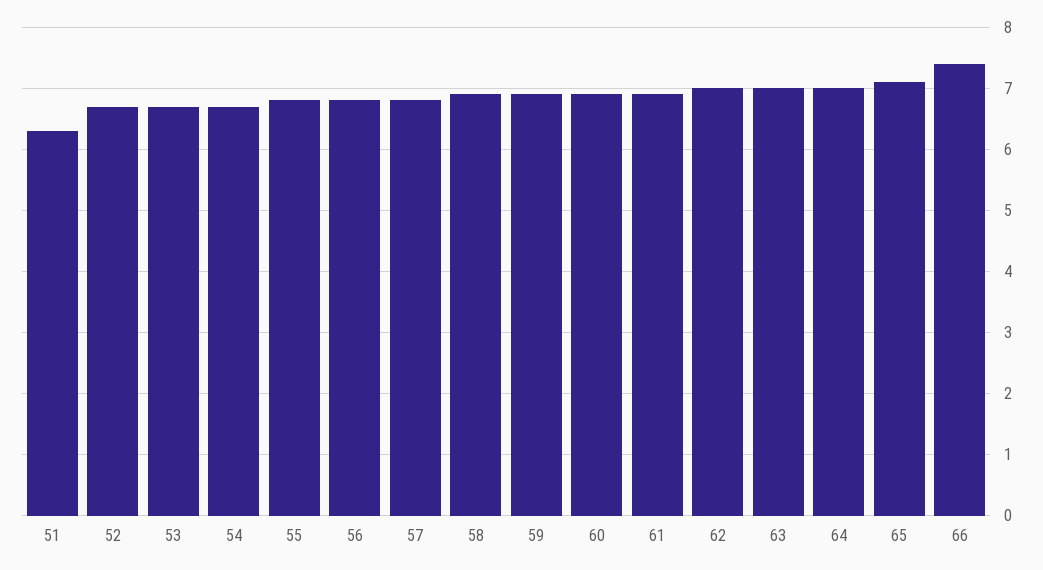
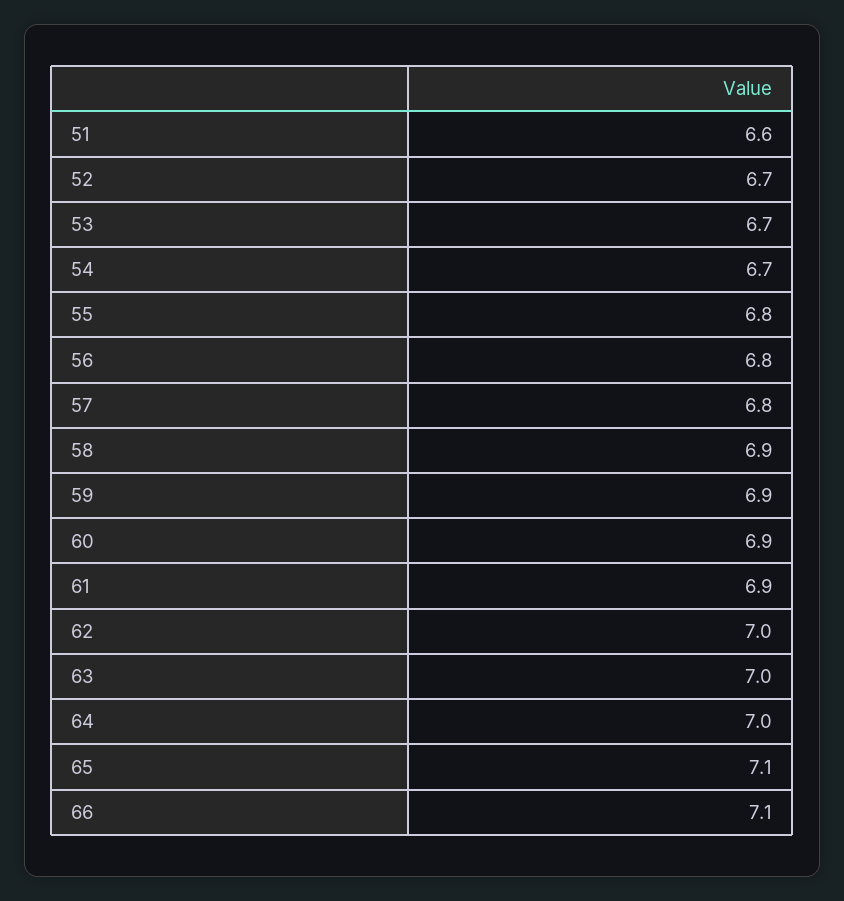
51: 6.3 -> 6.6
66: 7.4 -> 7.1

